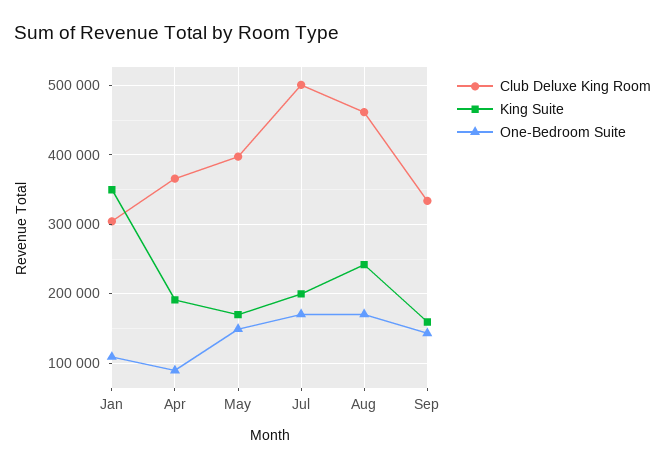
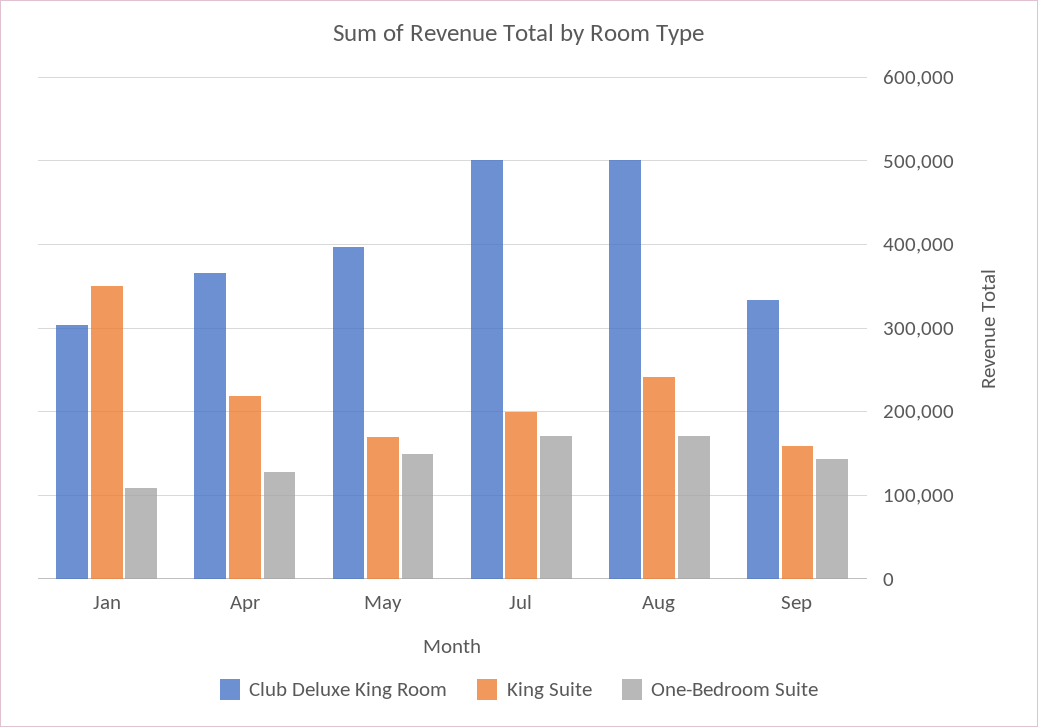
King Suite, Apr: 190000 -> 220000
One-Bedroom Suite, Apr: 90000 -> 130000
Club Deluxe King Room, Aug: 460000 -> 500000

